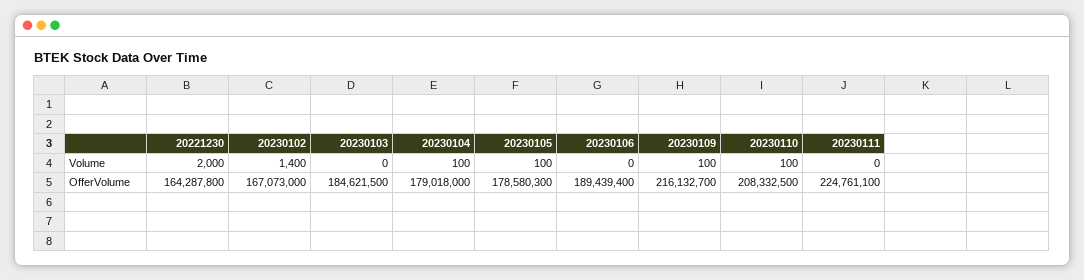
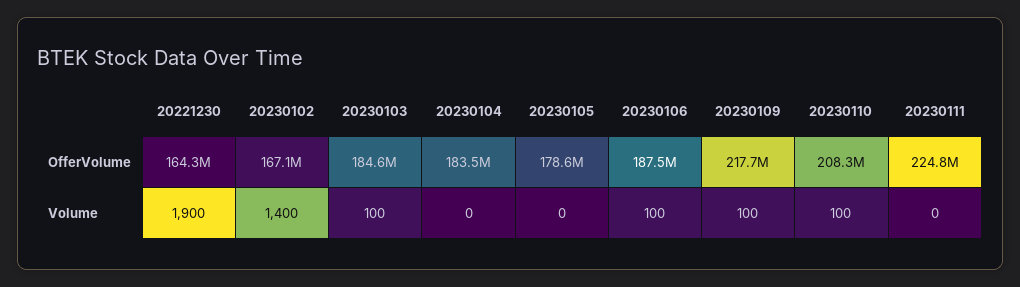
20221230, Volume: 2000 -> 1900
20230103, Volume: 0 -> 100
20230104, Volume: 100 -> 0
20230105, Volume: 100 -> 0
20230106, Volume: 0 -> 100
20230104, OfferVolume: 179018000 -> 183500000
20230106, OfferVolume: 189439400 -> 187500000
20230109, OfferVolume: 216132700 -> 217700000

